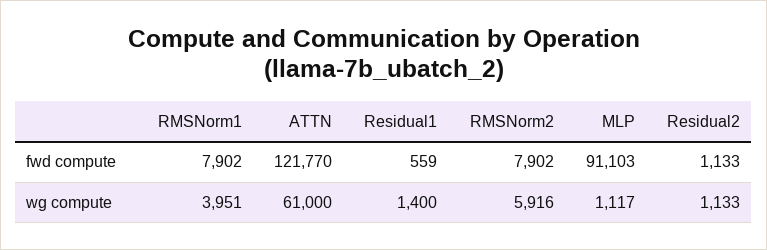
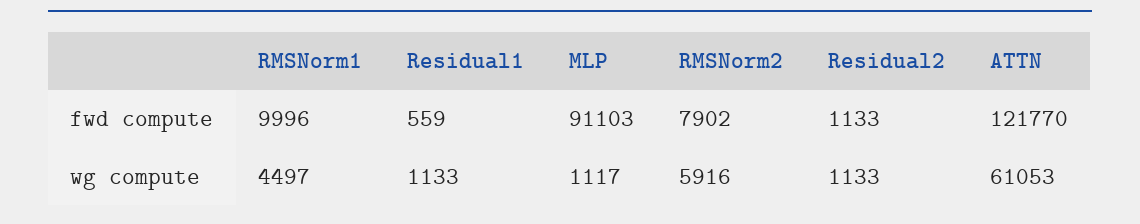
RMSNorm1, fwd compute: 7902 -> 9996
RMSNorm1, wg compute: 3951 -> 4497
ATTN, wg compute: 61000 -> 61053
Residual1, wg compute: 1400 -> 1133

